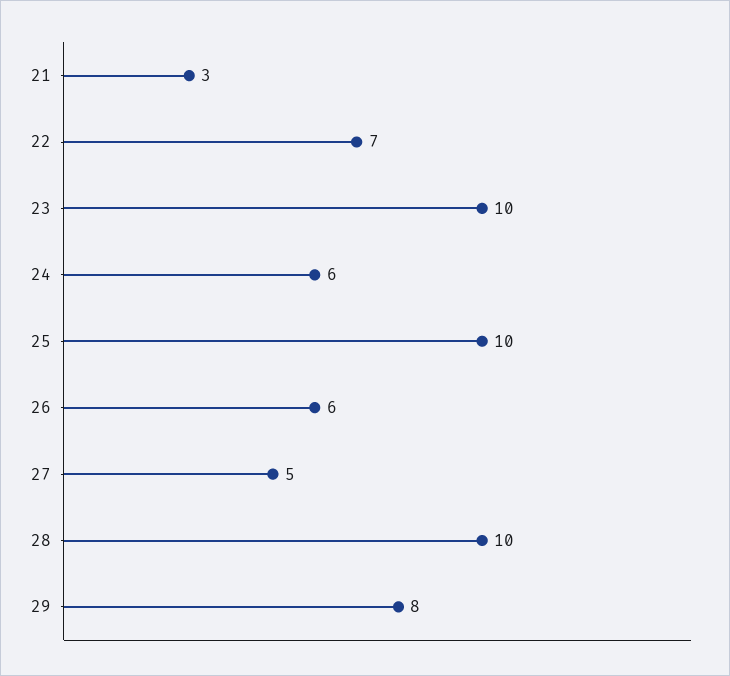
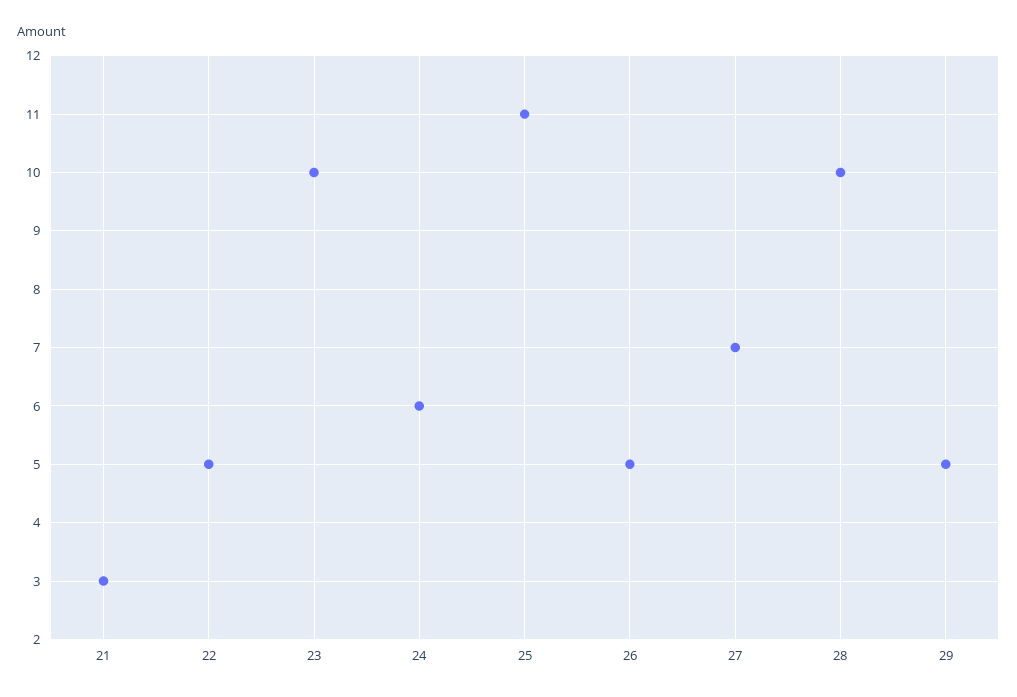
22: 7 -> 5
25: 10 -> 11
26: 6 -> 5
27: 5 -> 7
29: 8 -> 5

